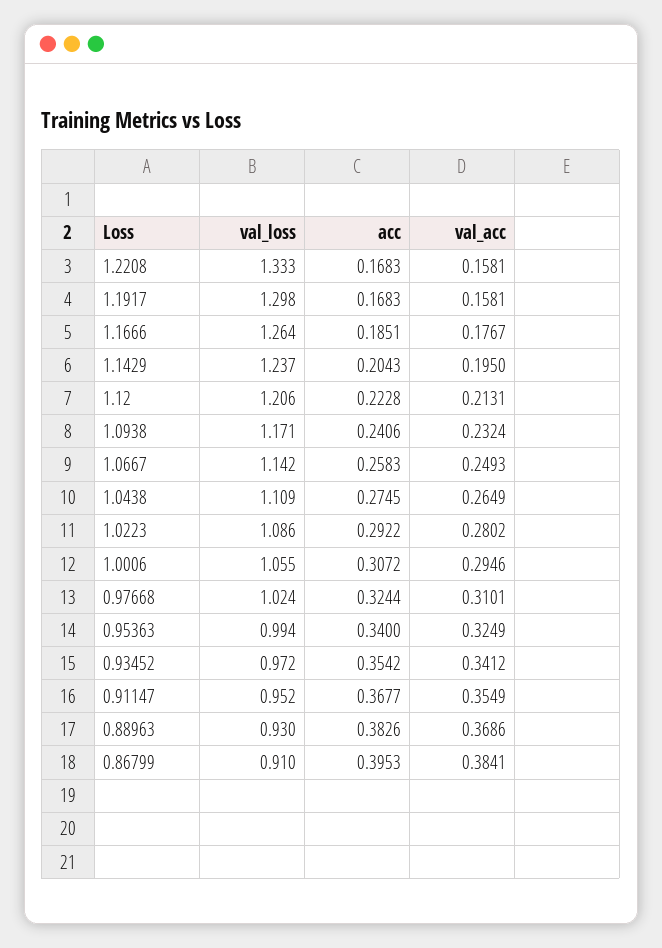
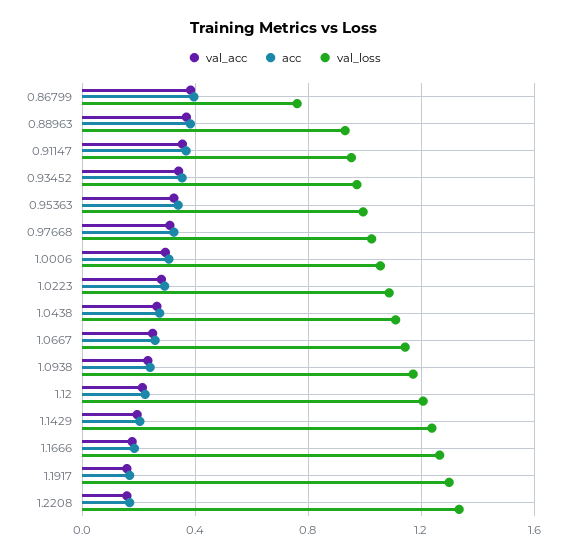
val_loss, 0.86799: 0.91 -> 0.75

